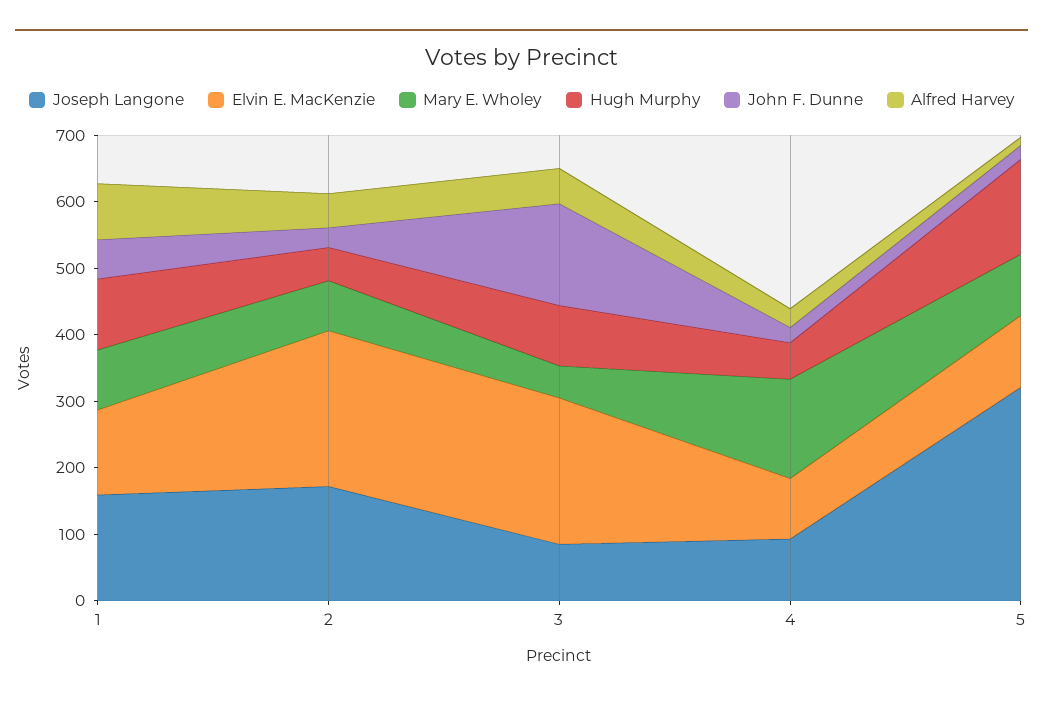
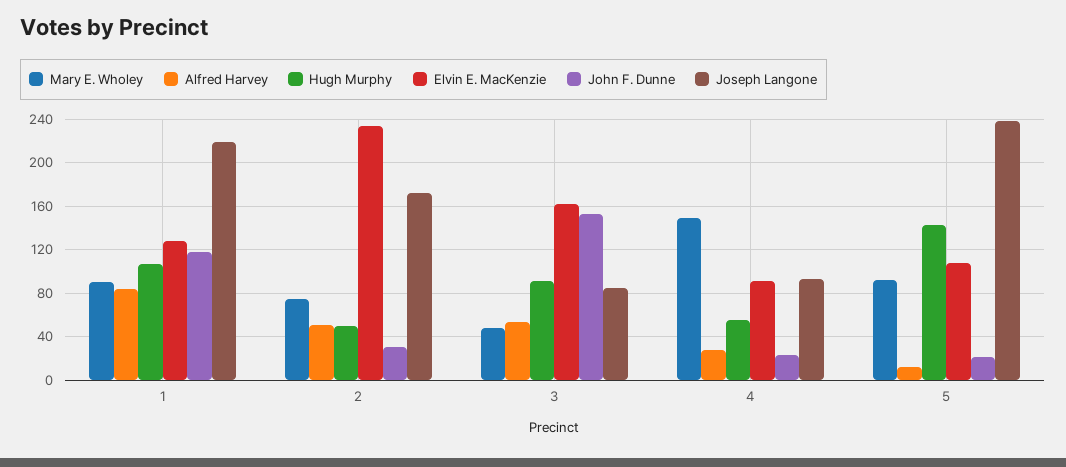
Joseph Langone, 1: 160 -> 220
John F. Dunne, 1: 60 -> 120
Elvin E. MacKenzie, 3: 220 -> 160
Joseph Langone, 5: 320 -> 240

